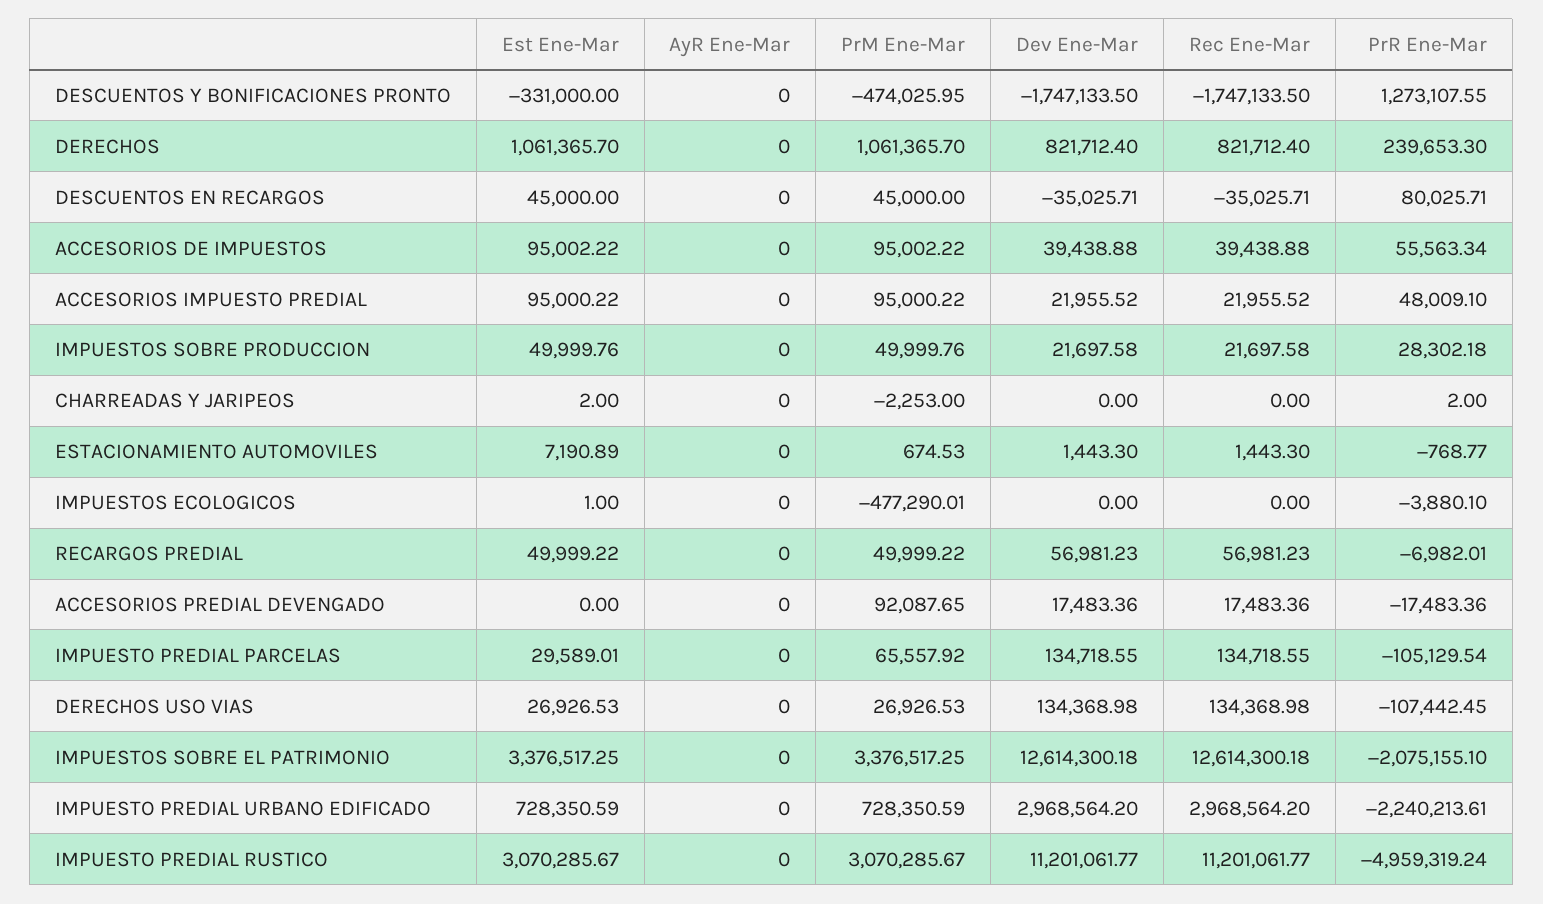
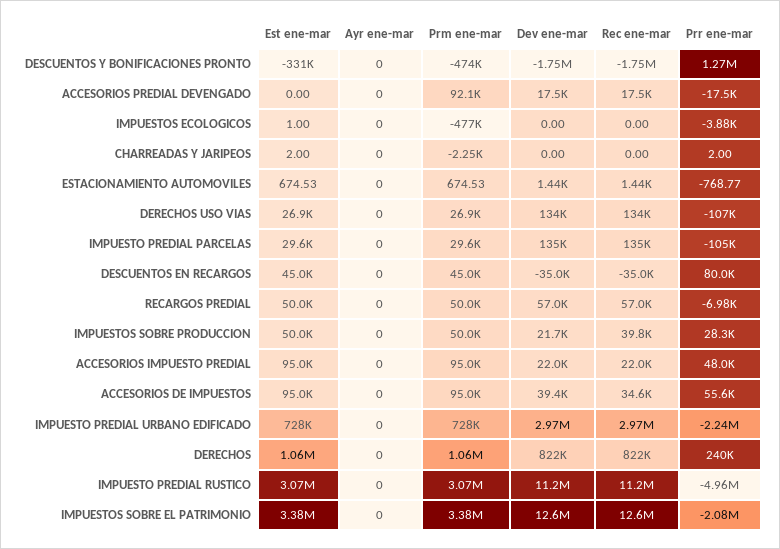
Rec Ene-Mar, ACCESORIOS DE IMPUESTOS: 39438.88 -> 34600
Rec Ene-Mar, IMPUESTOS SOBRE PRODUCCION: 21697.58 -> 39800
Est Ene-Mar, ESTACIONAMIENTO AUTOMOVILES: 7190.89 -> 674.53
PrM Ene-Mar, IMPUESTO PREDIAL PARCELAS: 65557.92 -> 29600

